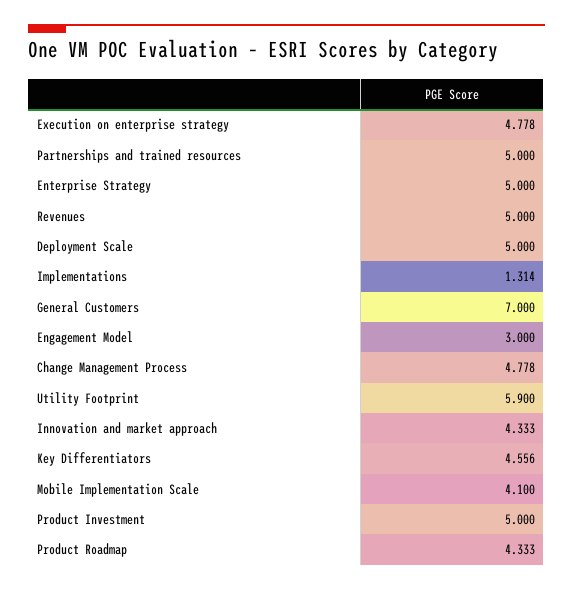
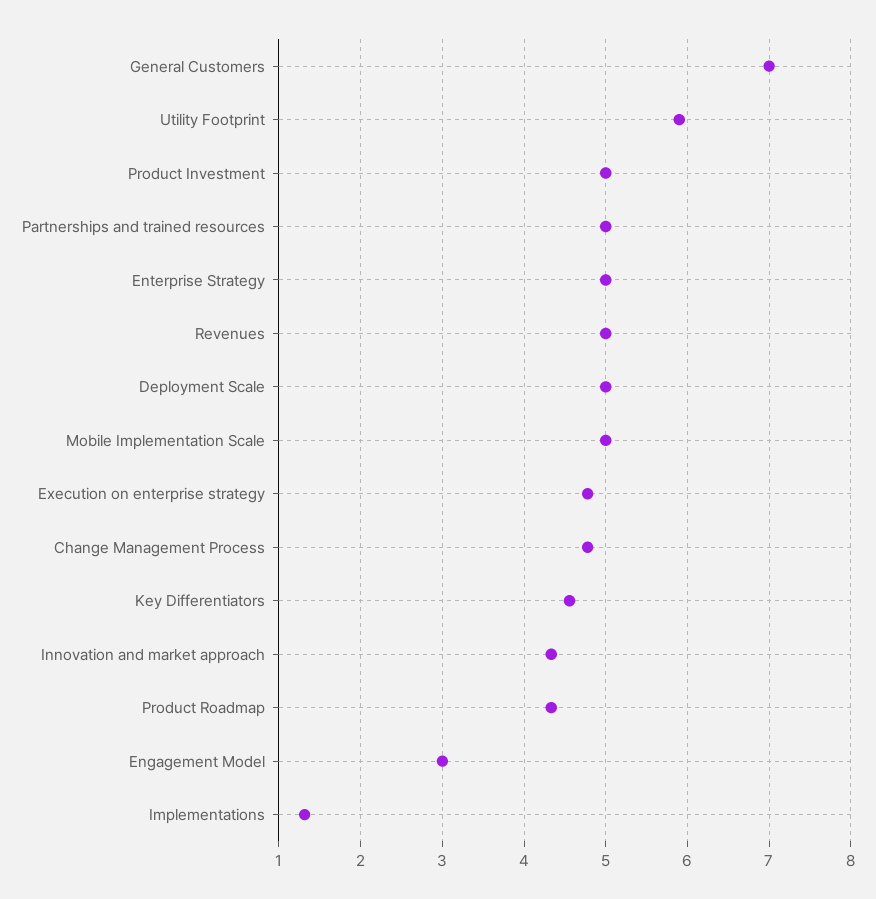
Mobile Implementation Scale: 4.1 -> 5

